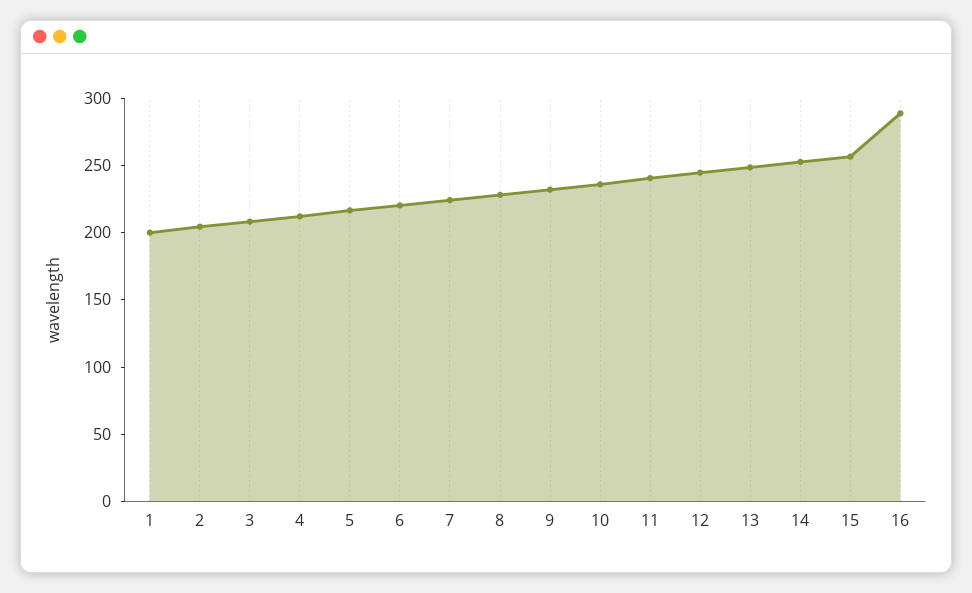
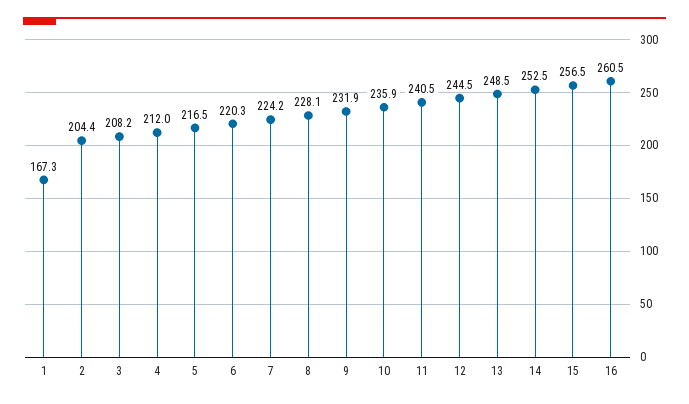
1: 200 -> 167.3
16: 290 -> 260.5

